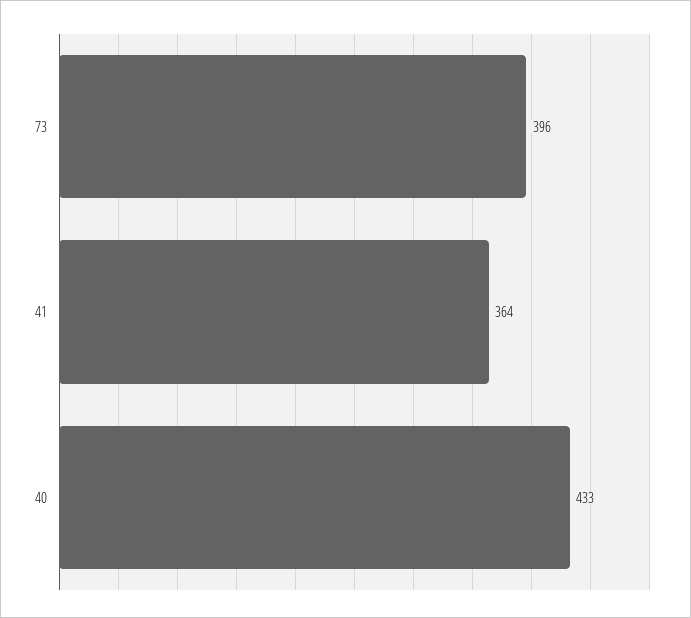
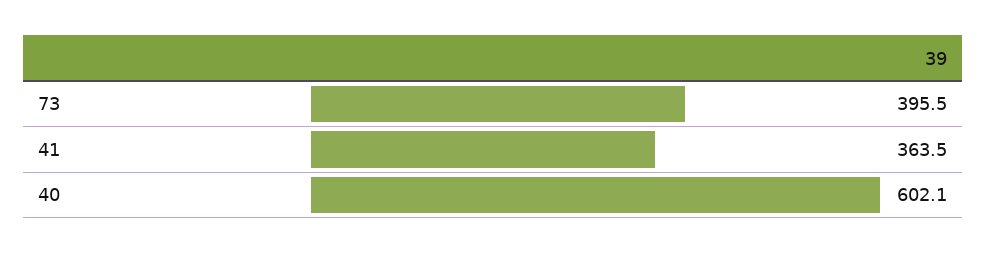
40: 433 -> 602.1

